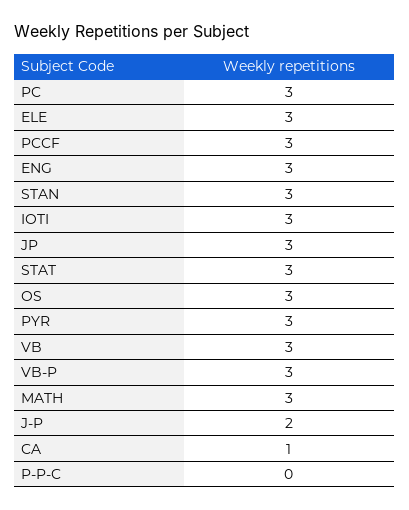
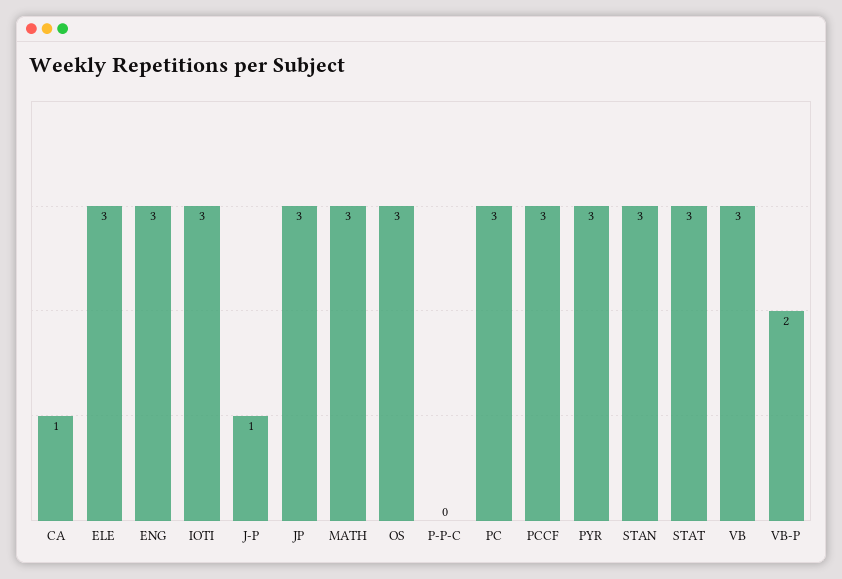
VB-P: 3 -> 2
J-P: 2 -> 1

